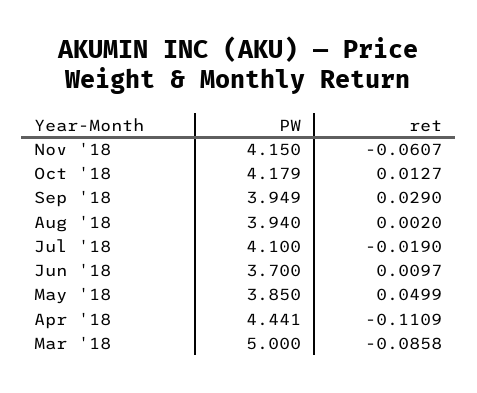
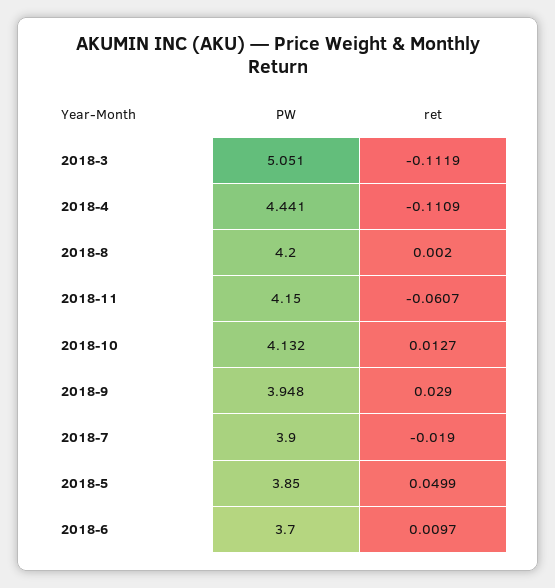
PW, Oct '18: 4.179 -> 4.132
PW, Sep '18: 3.949 -> 3.948
PW, Aug '18: 3.94 -> 4.2
PW, Jul '18: 4.1 -> 3.9
PW, Mar '18: 5 -> 5.051
ret, Mar '18: -0.0858 -> -0.1119

